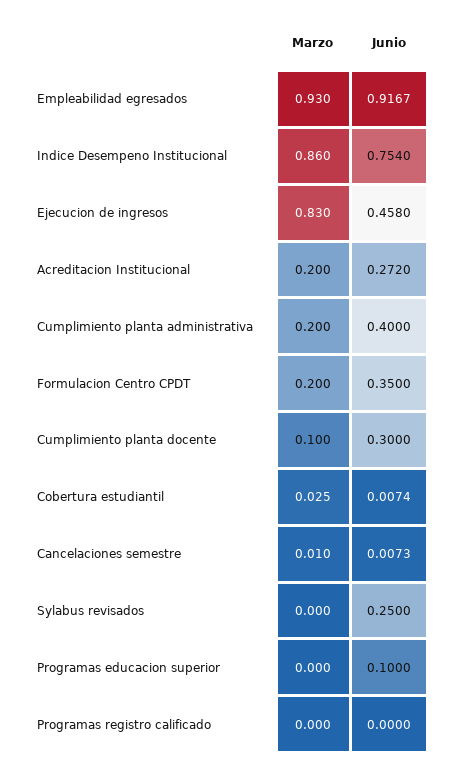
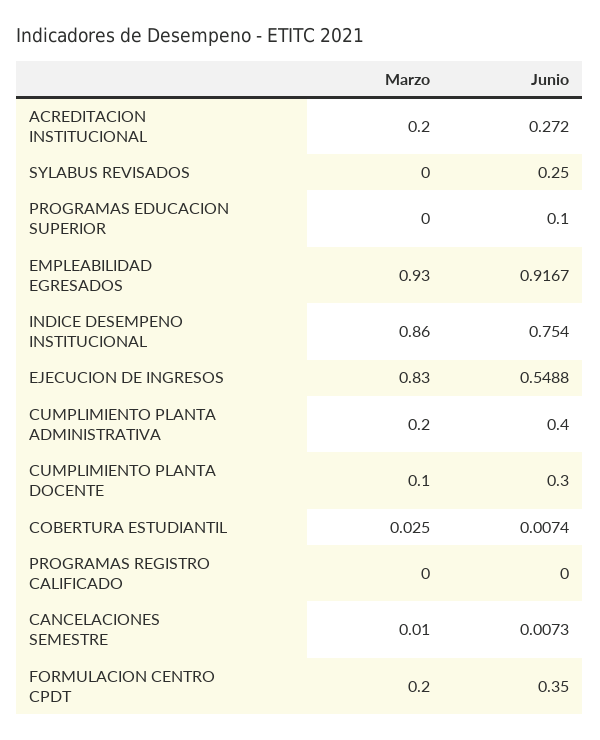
Junio, Ejecucion de ingresos: 0.458 -> 0.5488

